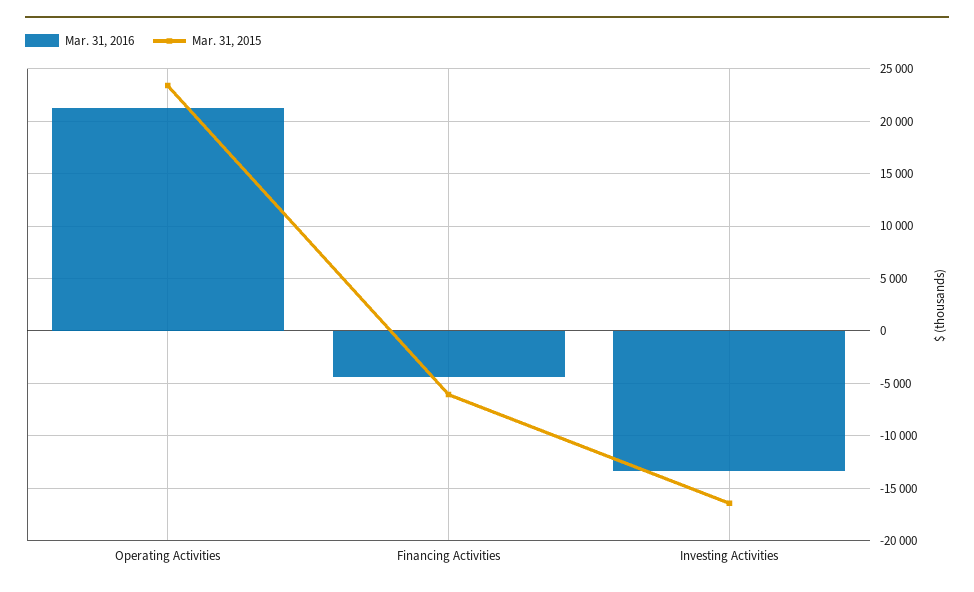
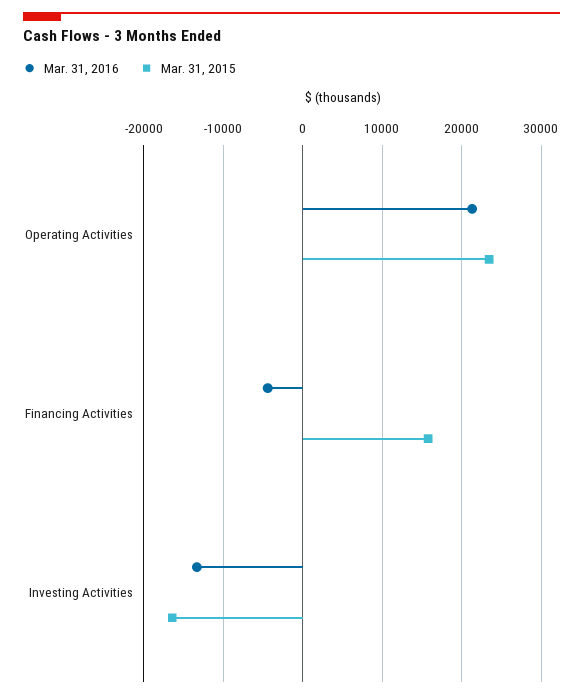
Mar. 31, 2015, Financing Activities: -6000 -> 16000

